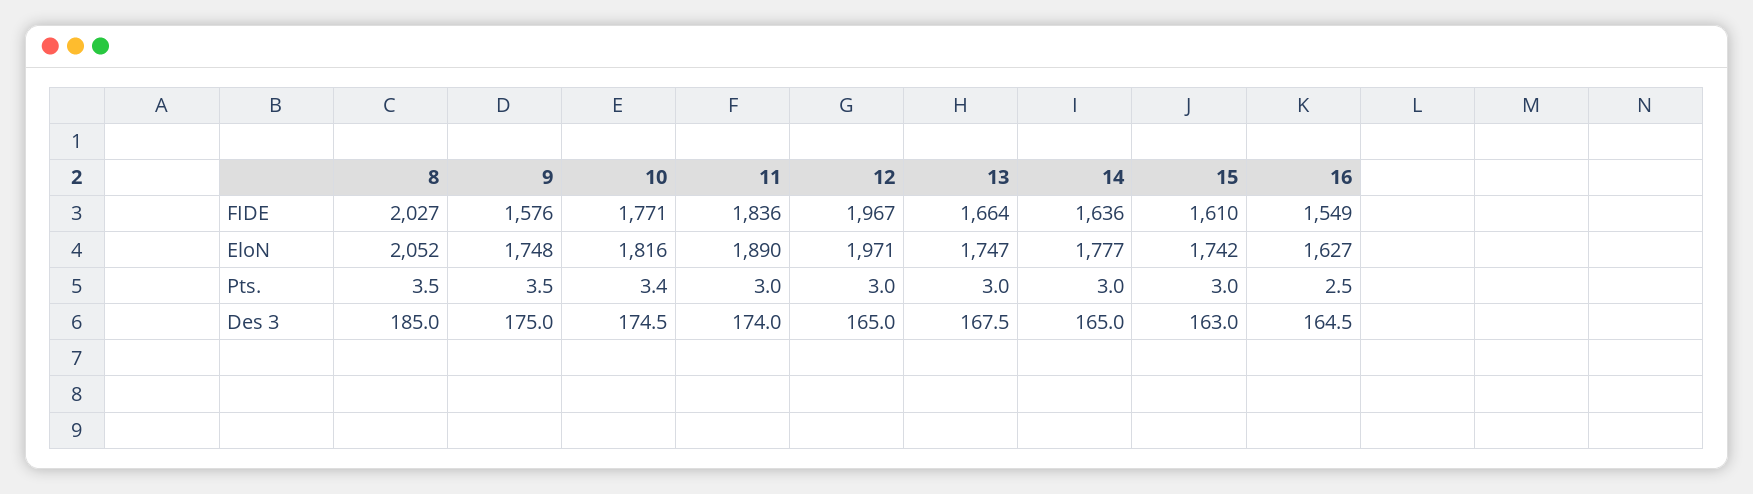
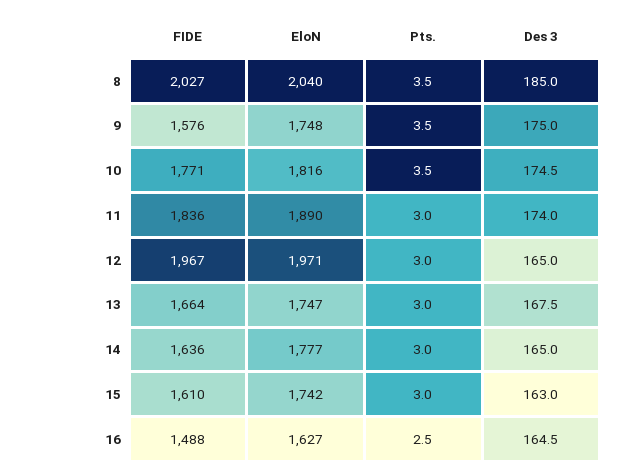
16, FIDE: 1549 -> 1488
8, EloN: 2052 -> 2040
10, Pts.: 3.4 -> 3.5

